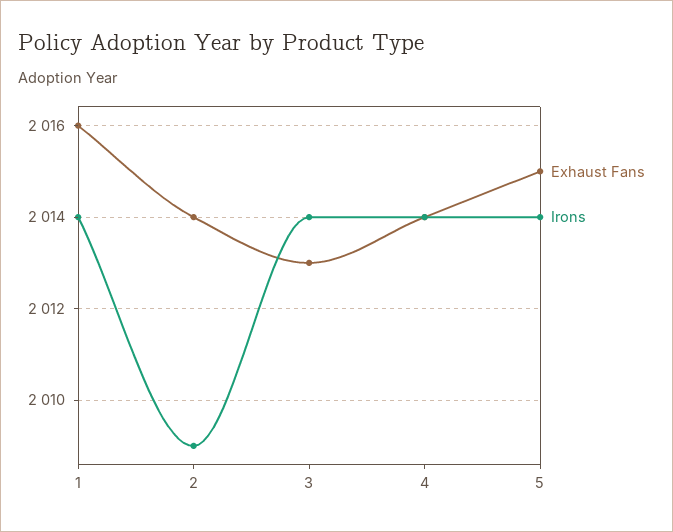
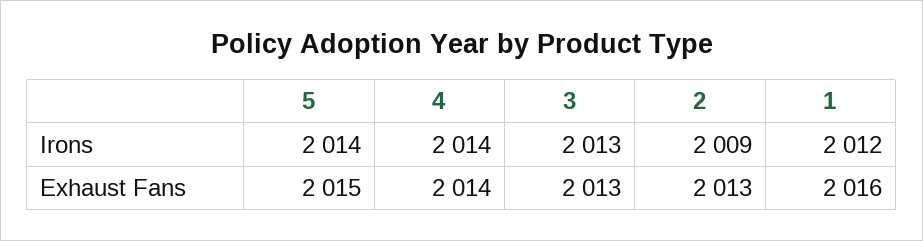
Irons, 1: 2014 -> 2012
Exhaust Fans, 2: 2014 -> 2013
Irons, 3: 2014 -> 2013

